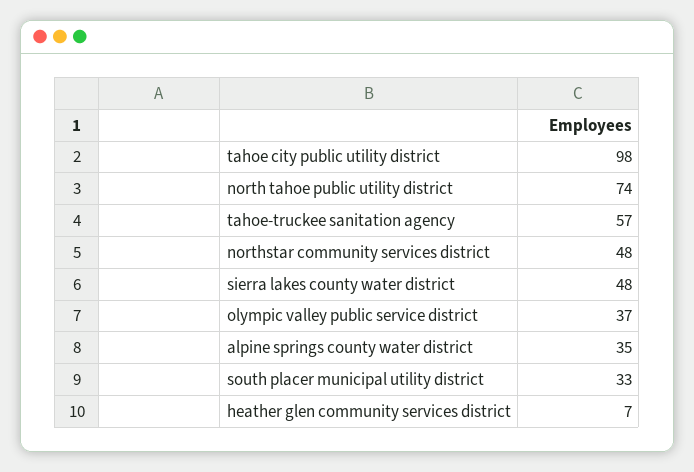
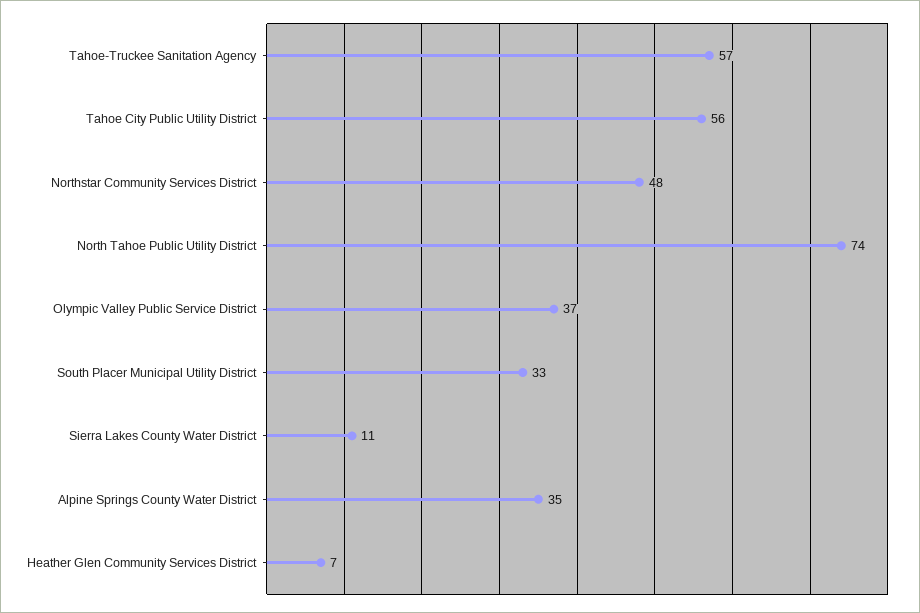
tahoe city public utility district: 98 -> 56
sierra lakes county water district: 48 -> 11

